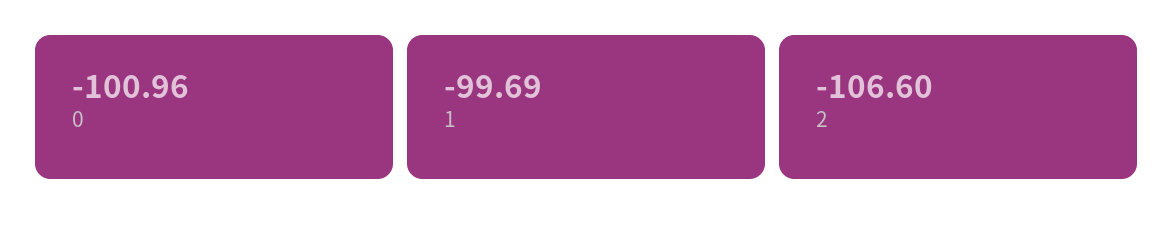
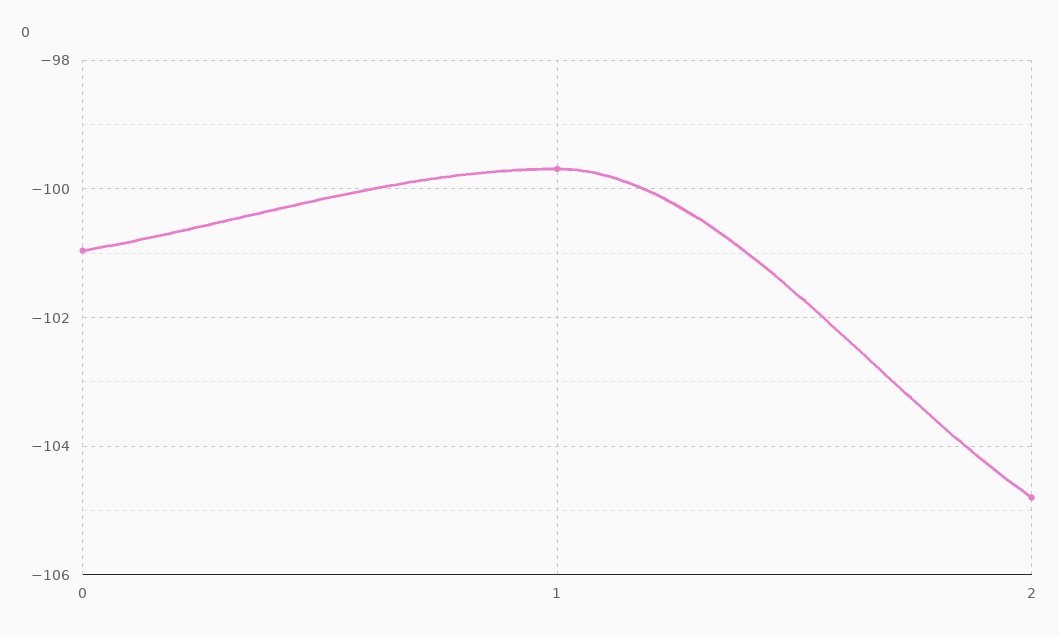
2: -106.6 -> -104.8

